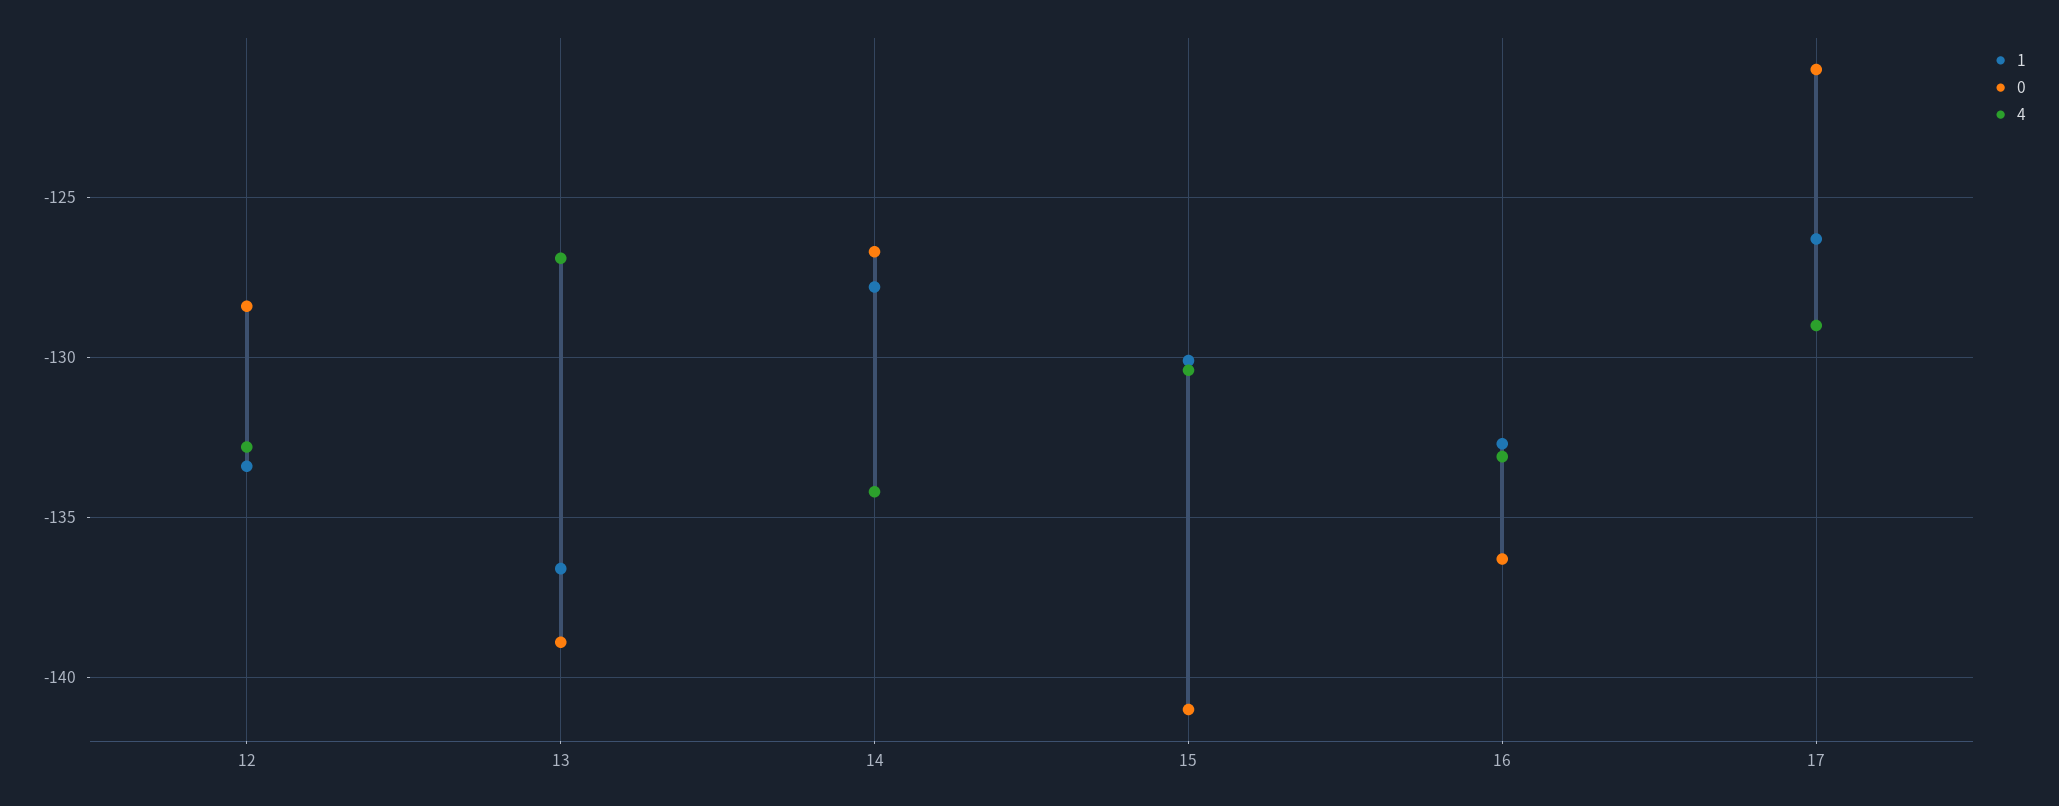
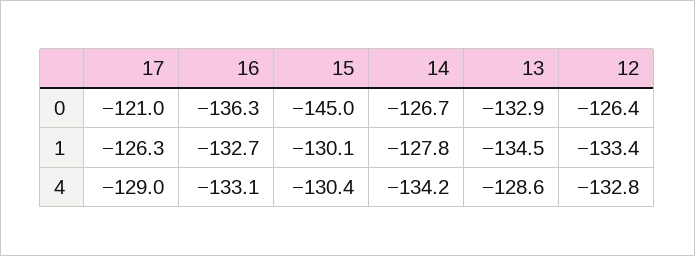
0, 12: -128.5 -> -126.4
1, 13: -136.5 -> -134.5
0, 13: -139 -> -132.9
4, 13: -127 -> -128.6
0, 15: -141 -> -145

